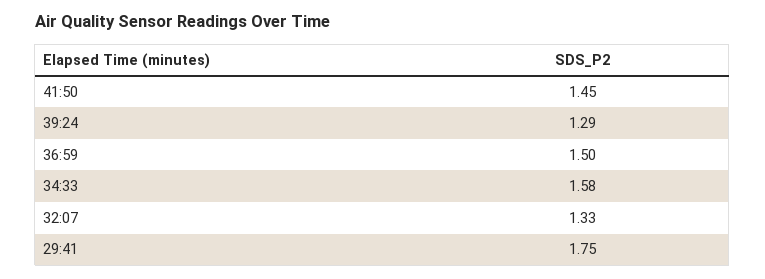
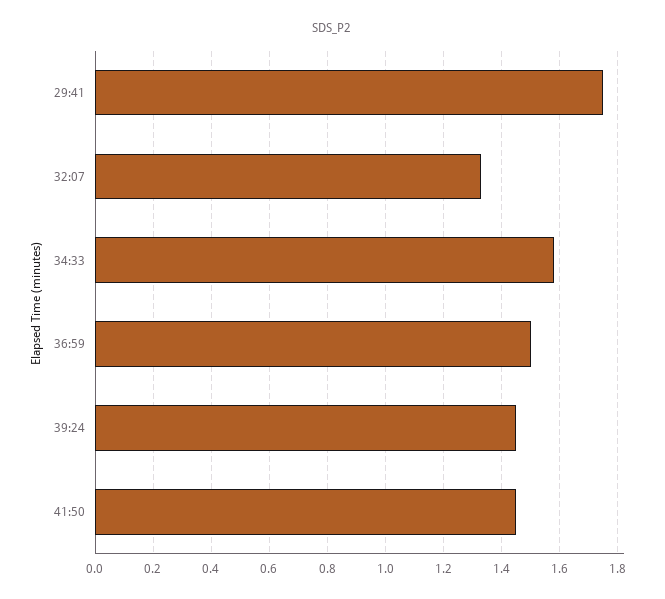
39:24: 1.29 -> 1.45

